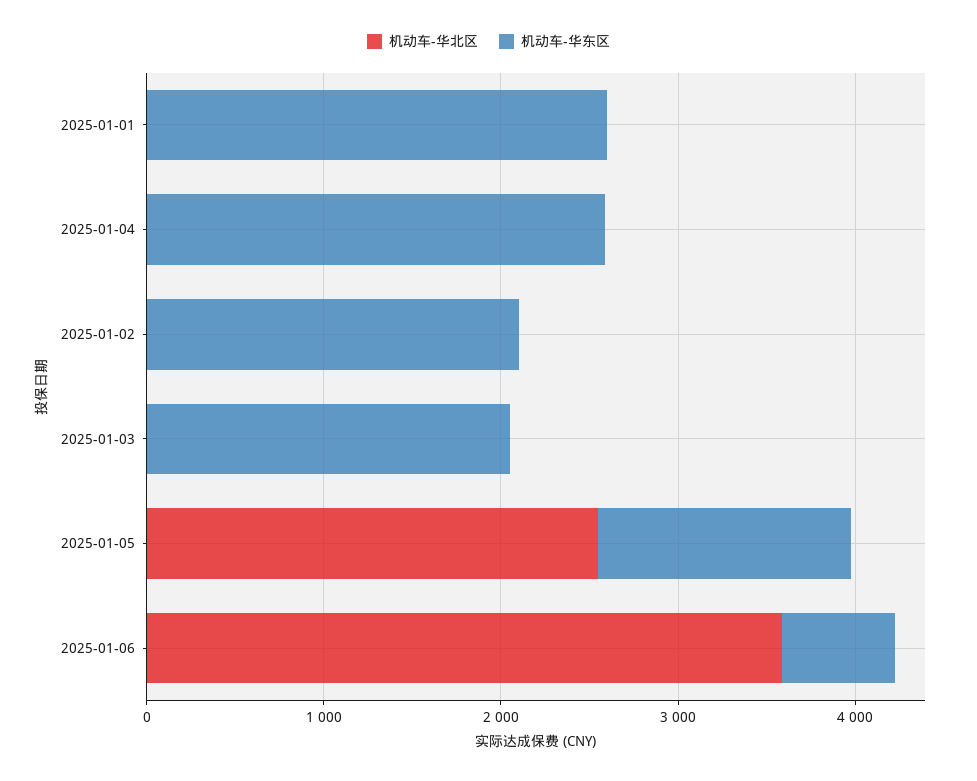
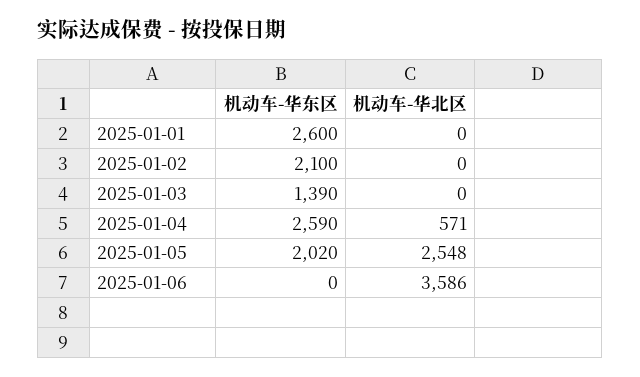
机动车-华北区, 2025-01-04: 0 -> 571
机动车-华东区, 2025-01-03: 2000 -> 1390
机动车-华东区, 2025-01-05: 1400 -> 2020
机动车-华东区, 2025-01-06: 600 -> 0

